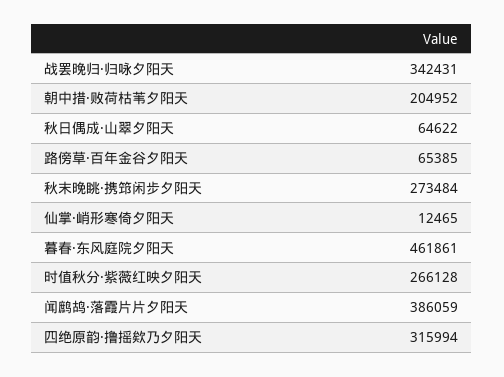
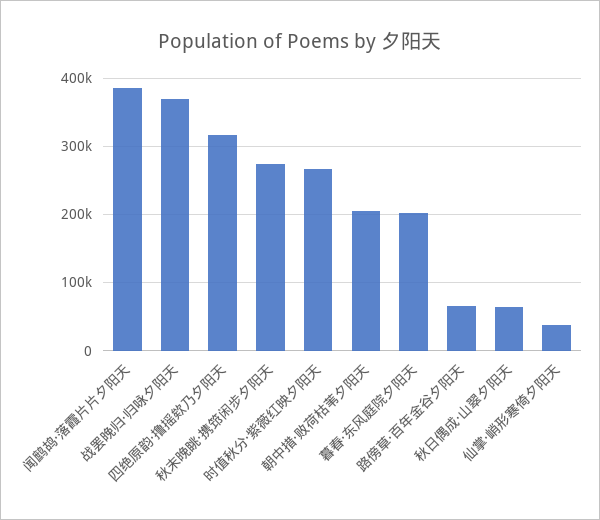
战罢晚归·归咏夕阳天: 342431 -> 370000
仙掌·峭形寒倚夕阳天: 12465 -> 40000
暮春·东风庭院夕阳天: 461861 -> 200000

